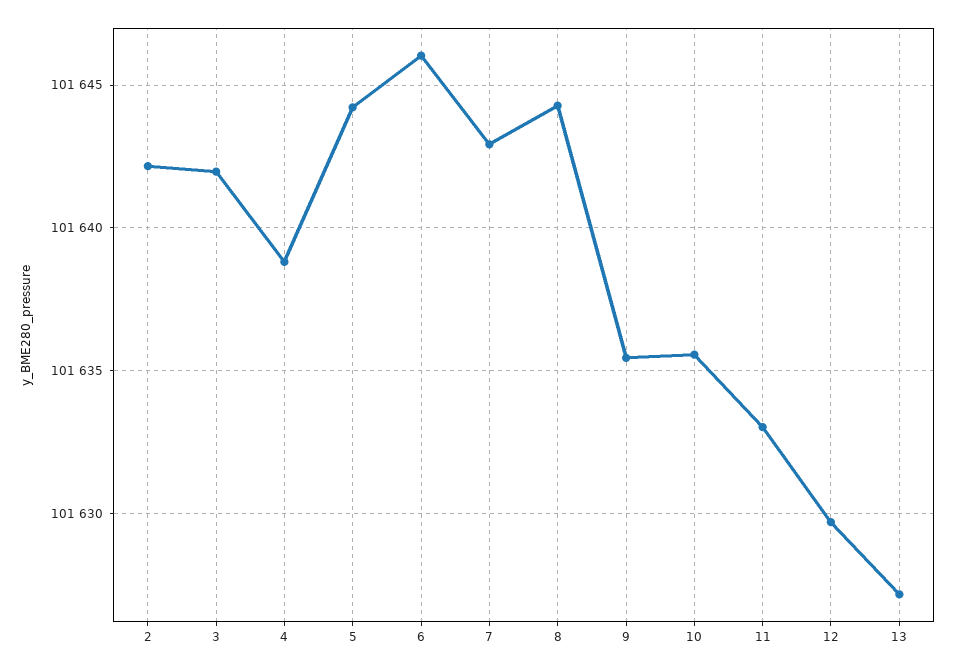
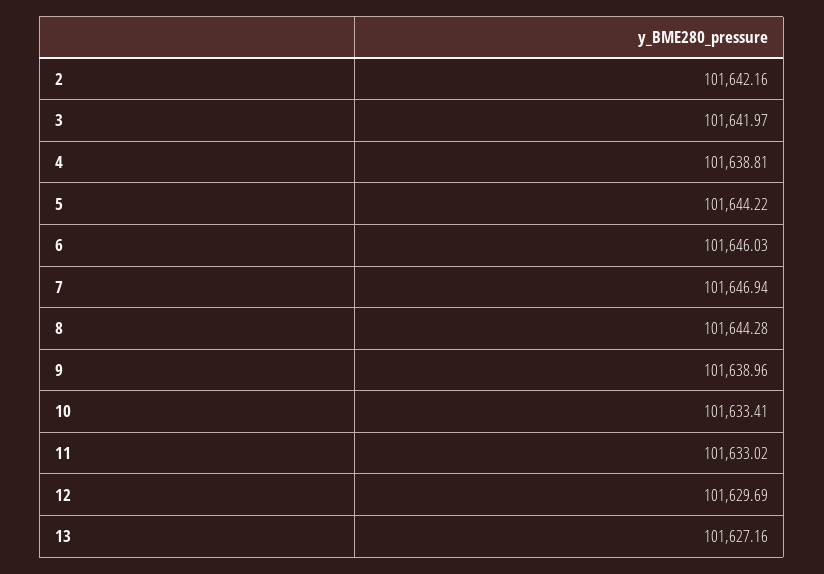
7: 101643 -> 101646.94
9: 101635.5 -> 101638.96
10: 101635.5 -> 101633.41

